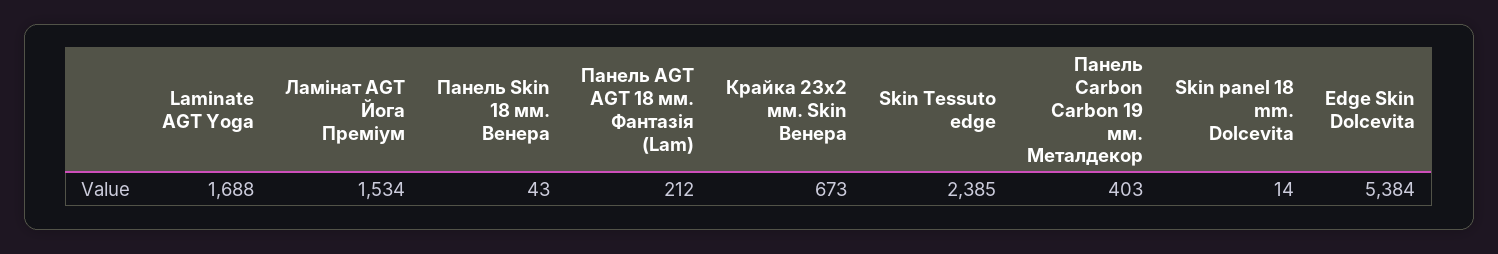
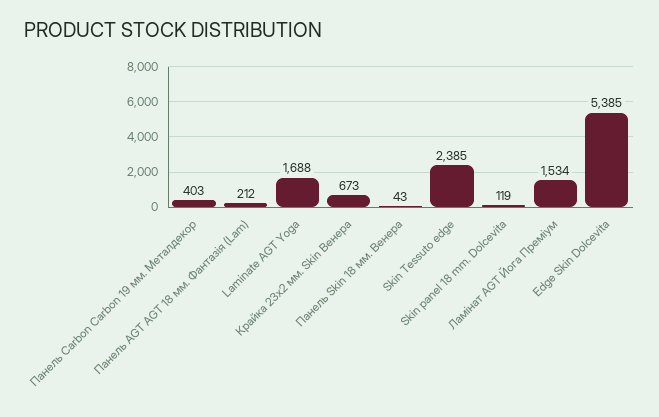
Skin panel 18 mm. Dolcevita: 14 -> 119
Edge Skin Dolcevita: 5384 -> 5385

